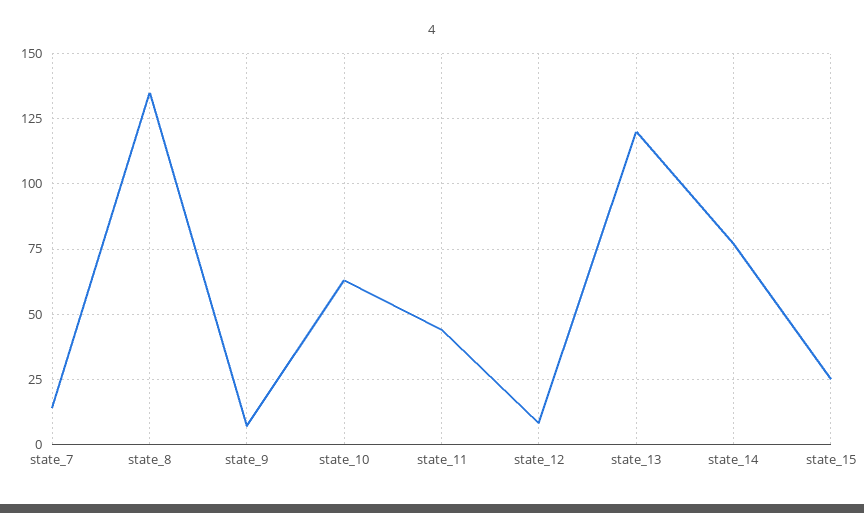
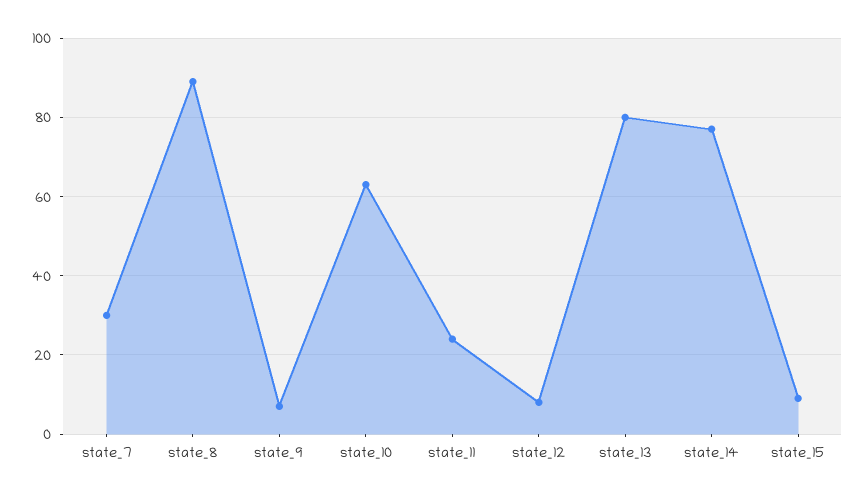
state_7: 15 -> 30
state_8: 135 -> 90
state_11: 45 -> 25
state_13: 120 -> 80
state_15: 25 -> 10

